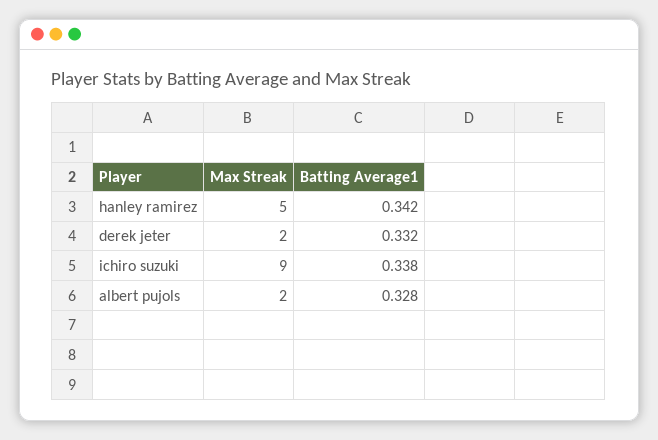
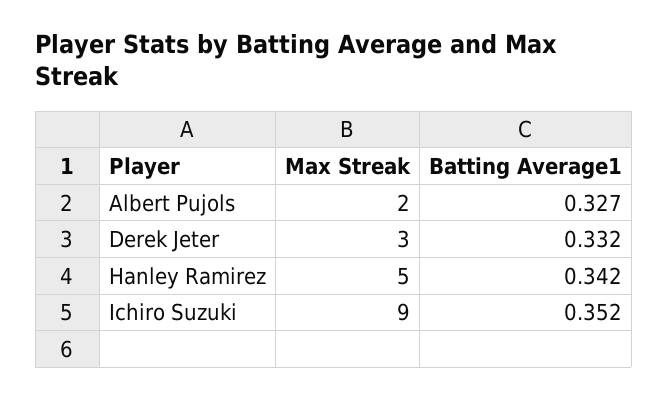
Max Streak, derek jeter: 2 -> 3
Batting Average1, ichiro suzuki: 0.338 -> 0.352
Batting Average1, albert pujols: 0.328 -> 0.327

